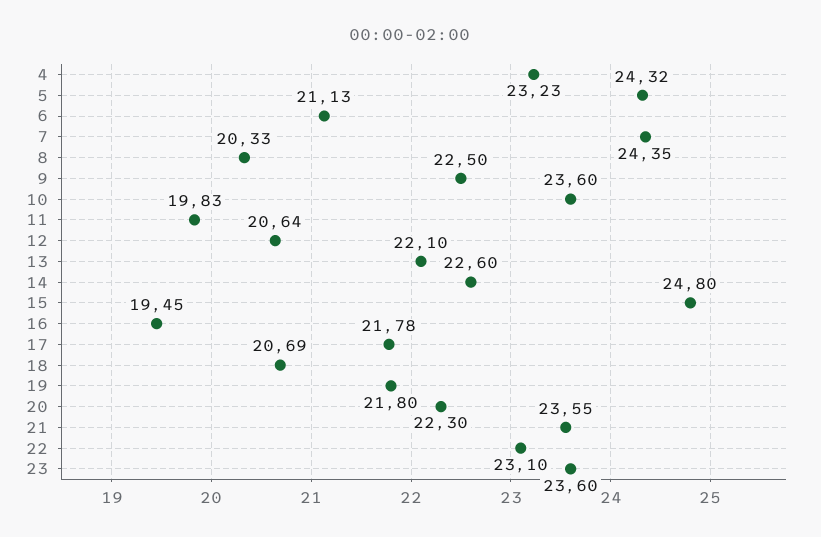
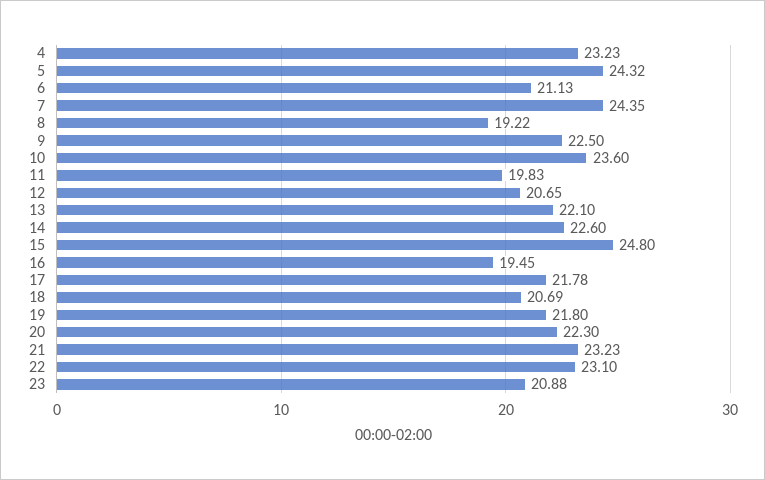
8: 20.33 -> 19.22
12: 20.64 -> 20.65
21: 23.55 -> 23.23
23: 23.6 -> 20.88

